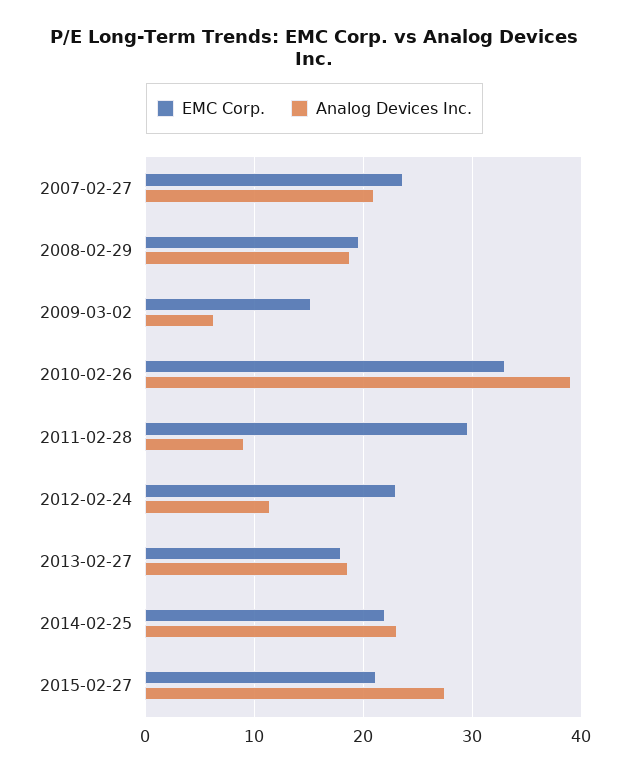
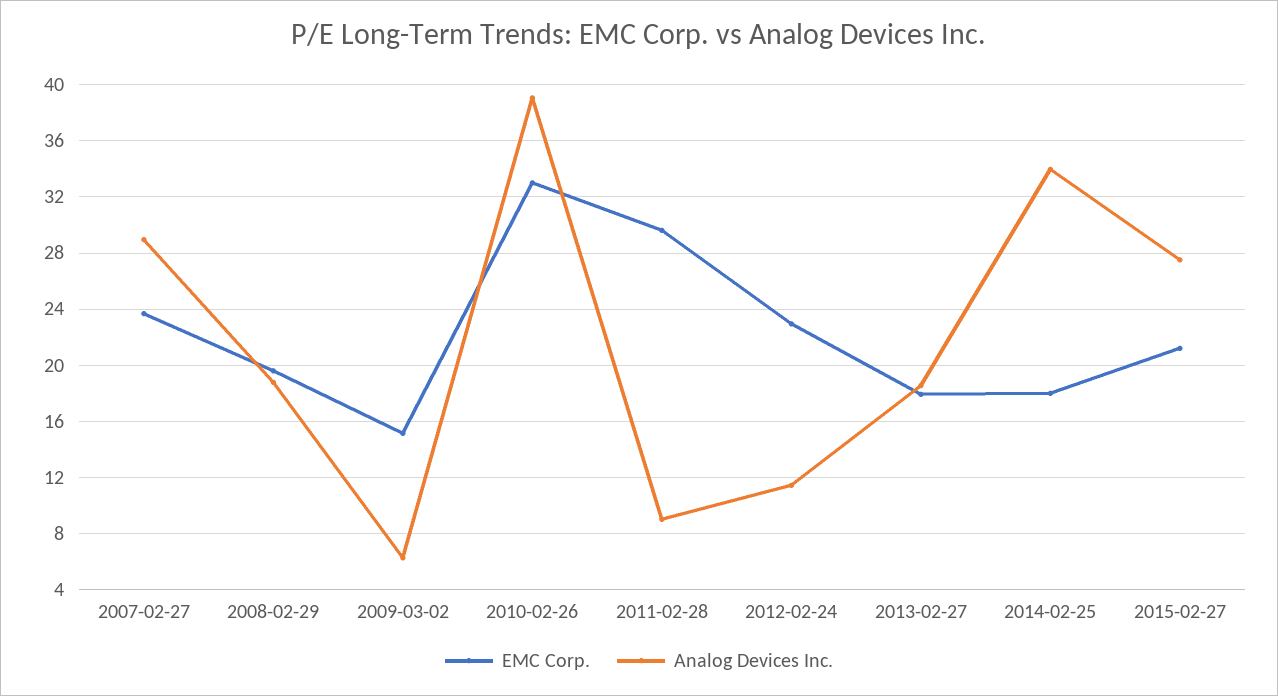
Analog Devices Inc., 2007-02-27: 21 -> 29
EMC Corp., 2014-02-25: 22 -> 18
Analog Devices Inc., 2014-02-25: 23 -> 34

